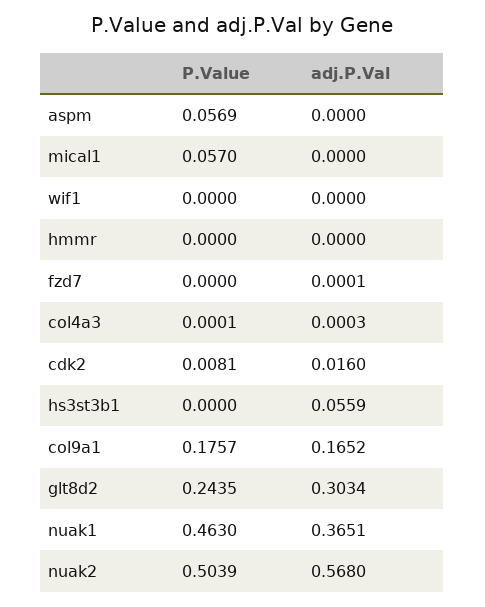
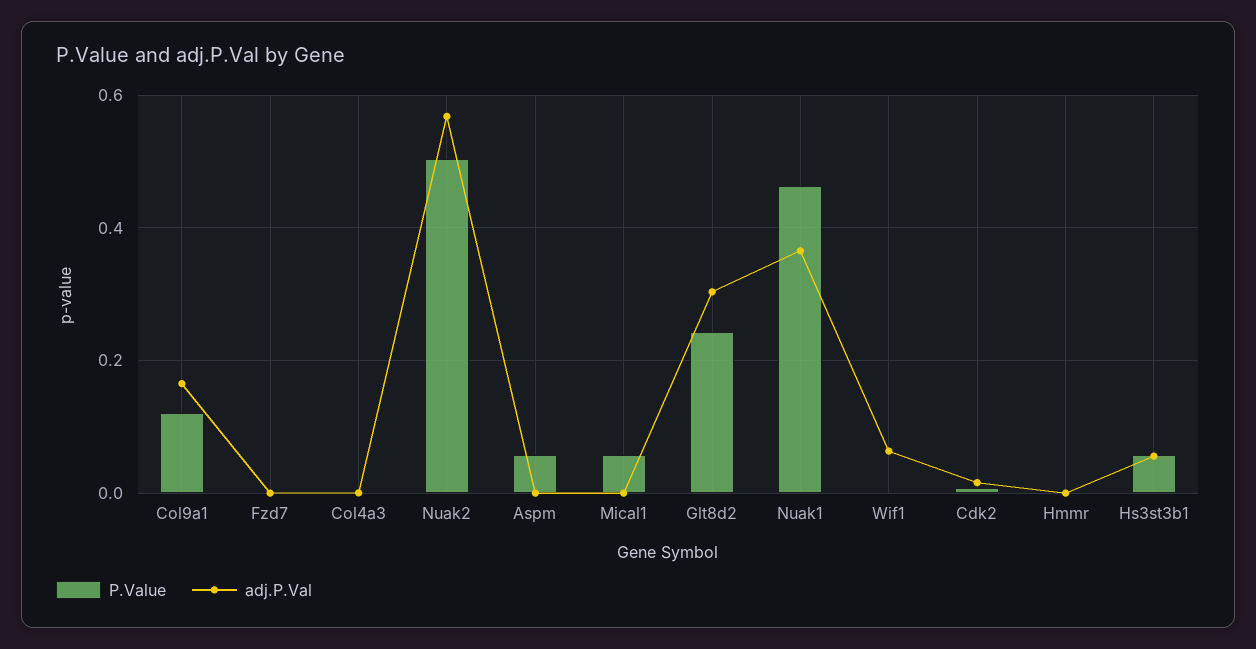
adj.P.Val, wif1: 0 -> 0.06
P.Value, hs3st3b1: 0 -> 0.06
P.Value, col9a1: 0.1757 -> 0.12

